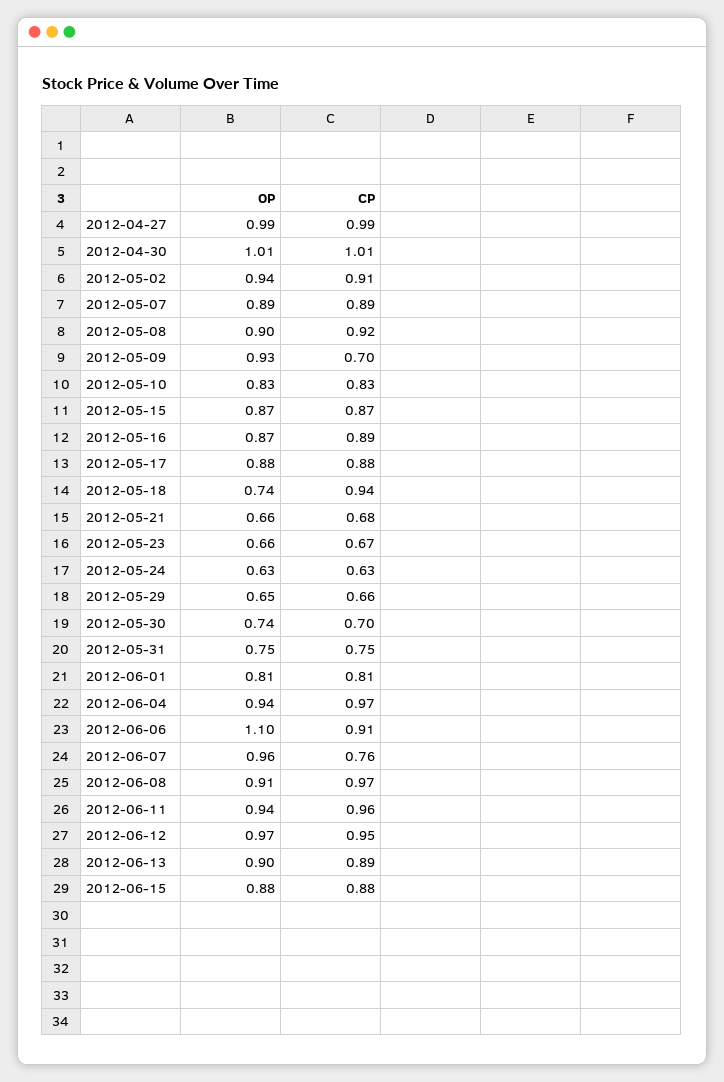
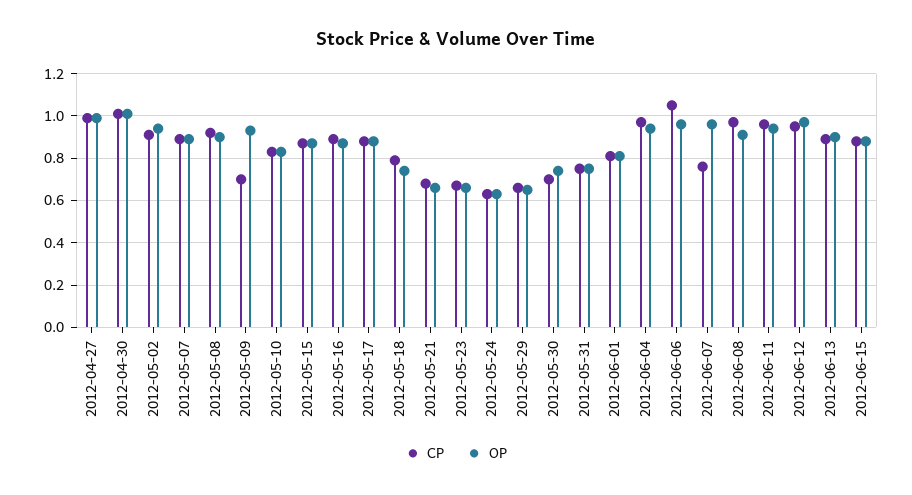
CP, 2012-05-18: 0.94 -> 0.8
OP, 2012-06-06: 1.1 -> 0.95
CP, 2012-06-06: 0.91 -> 1.05

